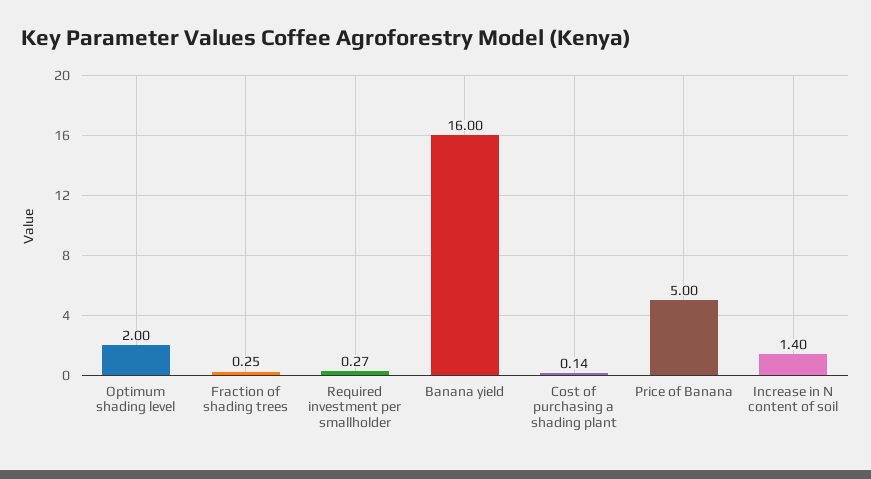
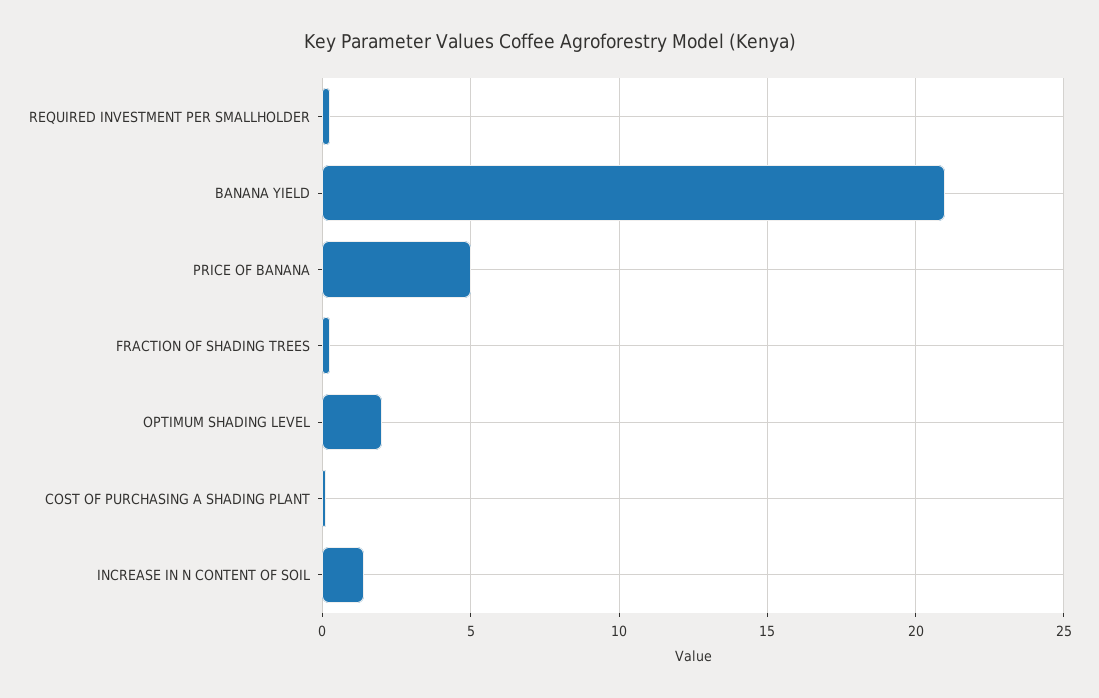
Banana yield: 16 -> 21

